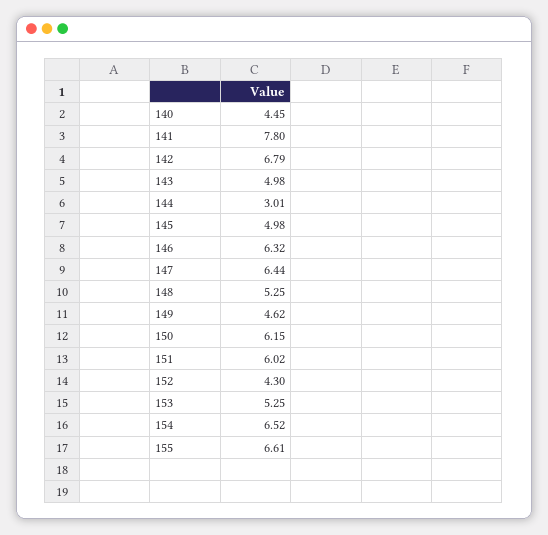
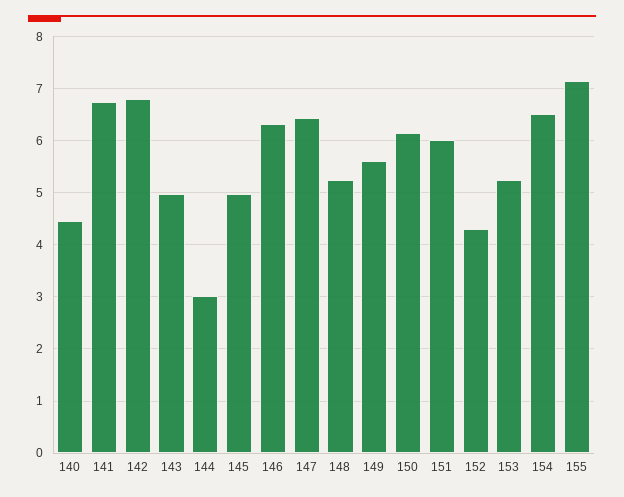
141: 7.8 -> 6.8
149: 4.62 -> 5.6
155: 6.61 -> 7.2

